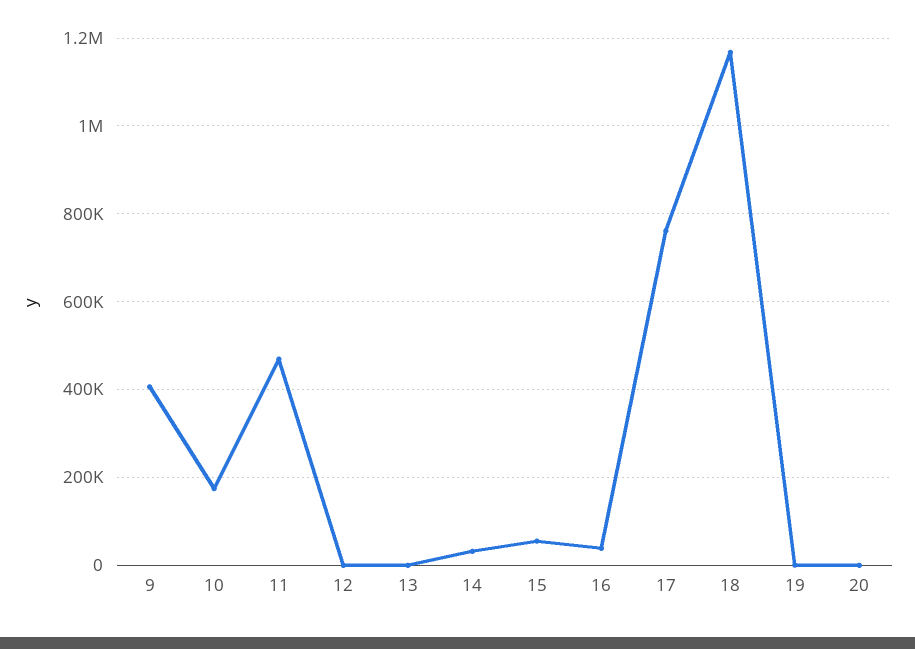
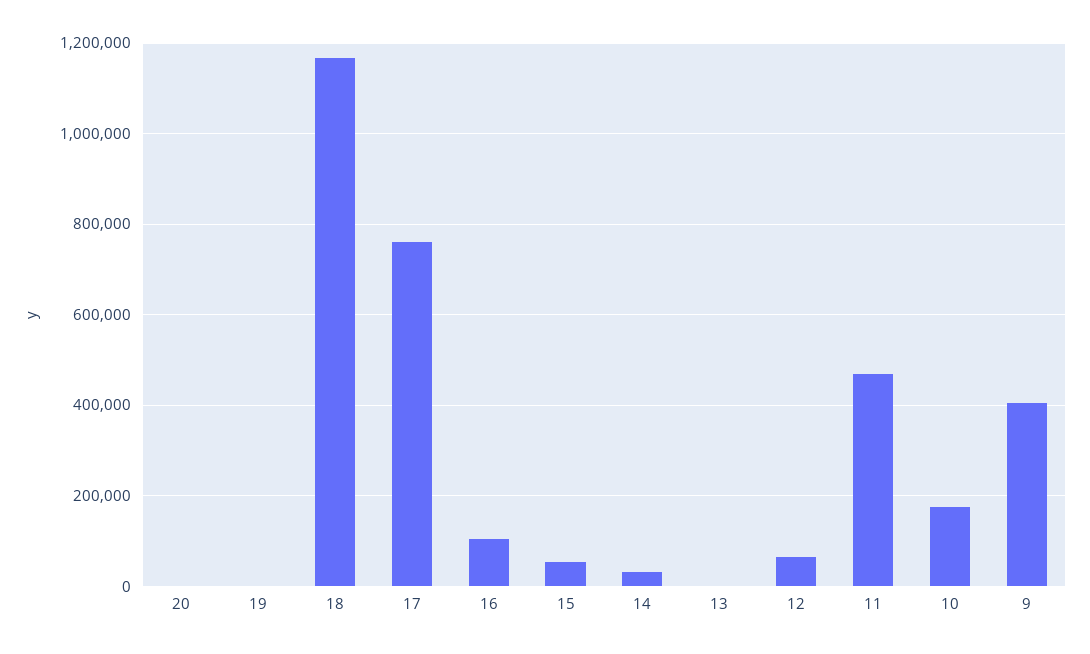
12: 0 -> 60000
16: 40000 -> 100000

